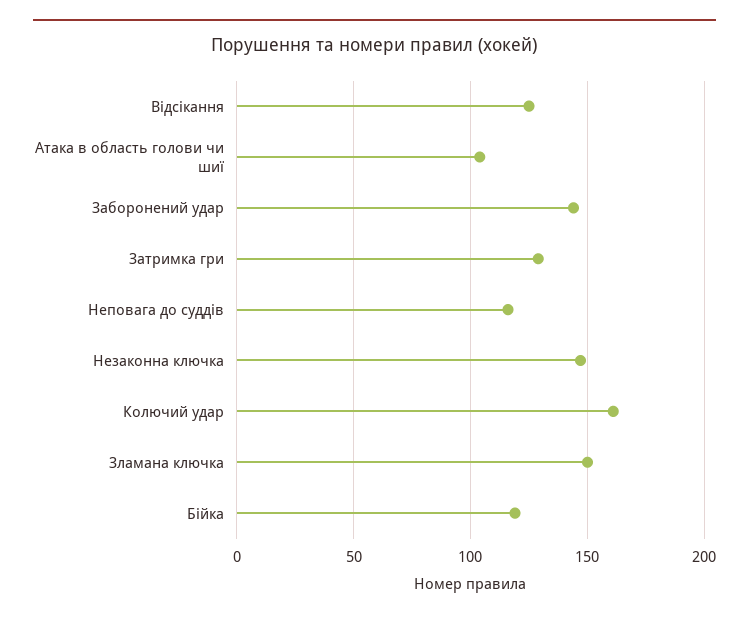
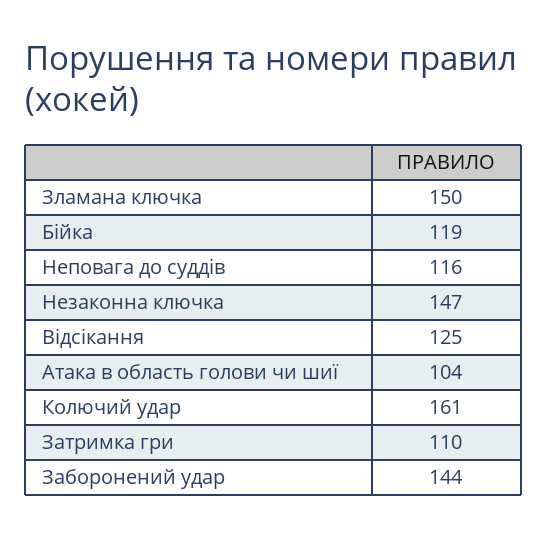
Затримка гри: 130 -> 110

